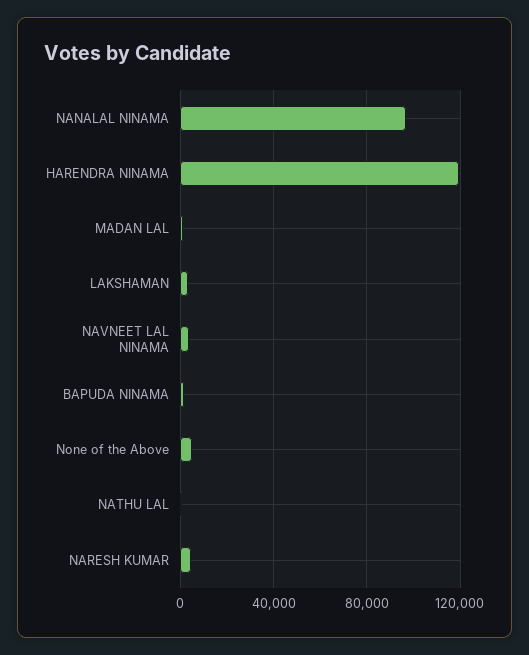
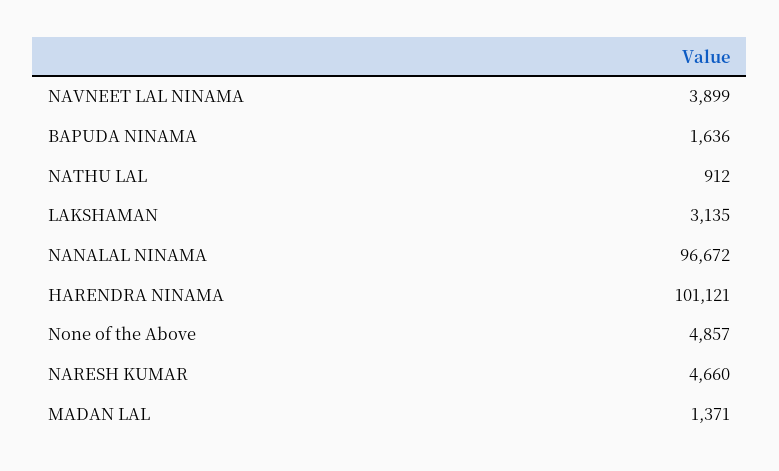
HARENDRA NINAMA: 120000 -> 101121

